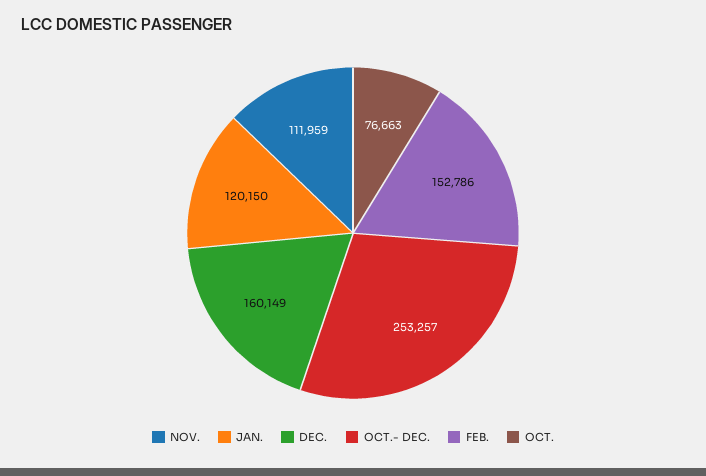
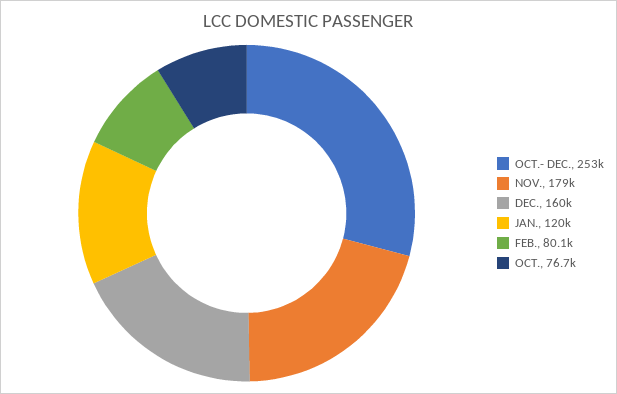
NOV.: 111959 -> 179000
FEB.: 152786 -> 80100

